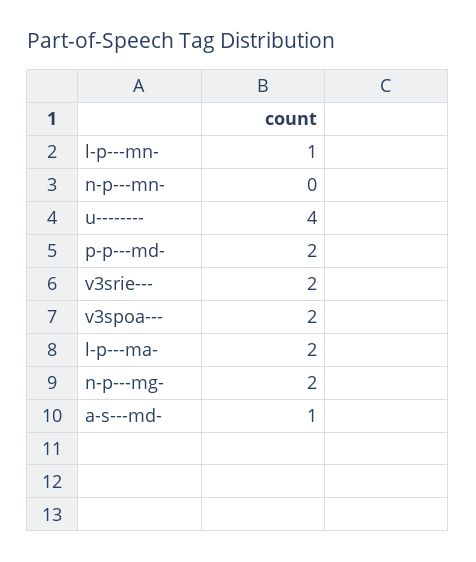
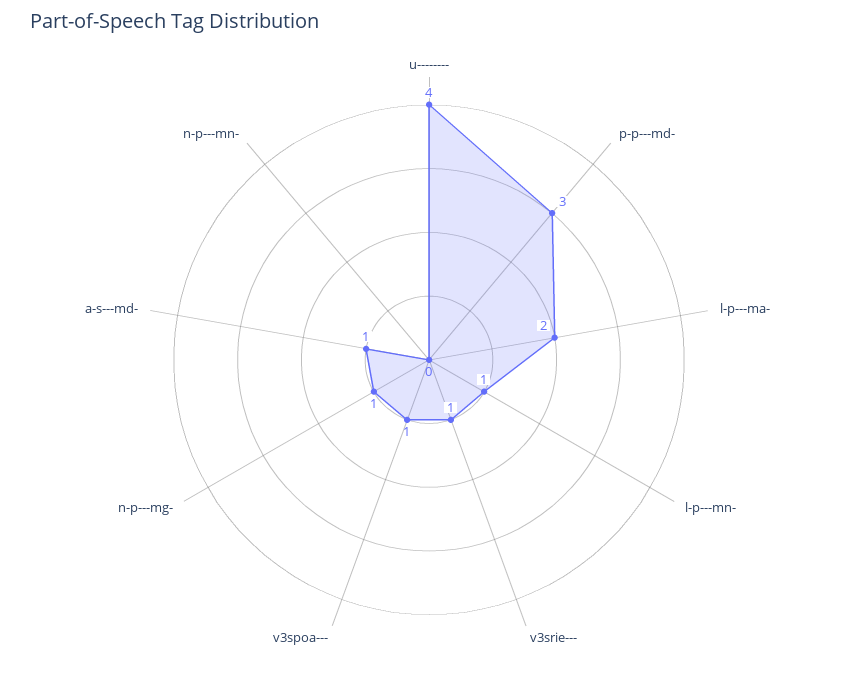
p-p---md-: 2 -> 3
v3srie---: 2 -> 1
v3spoa---: 2 -> 1
n-p---mg-: 2 -> 1

